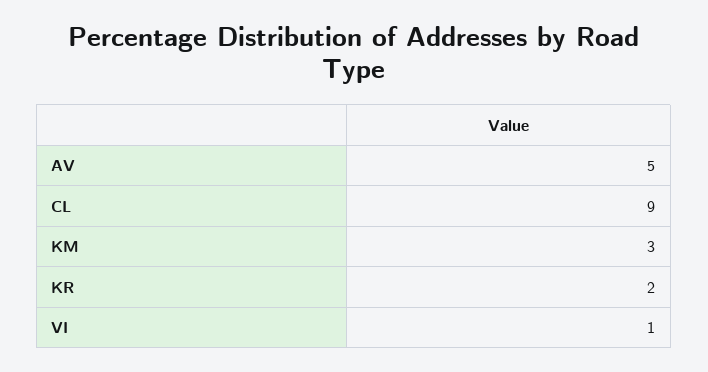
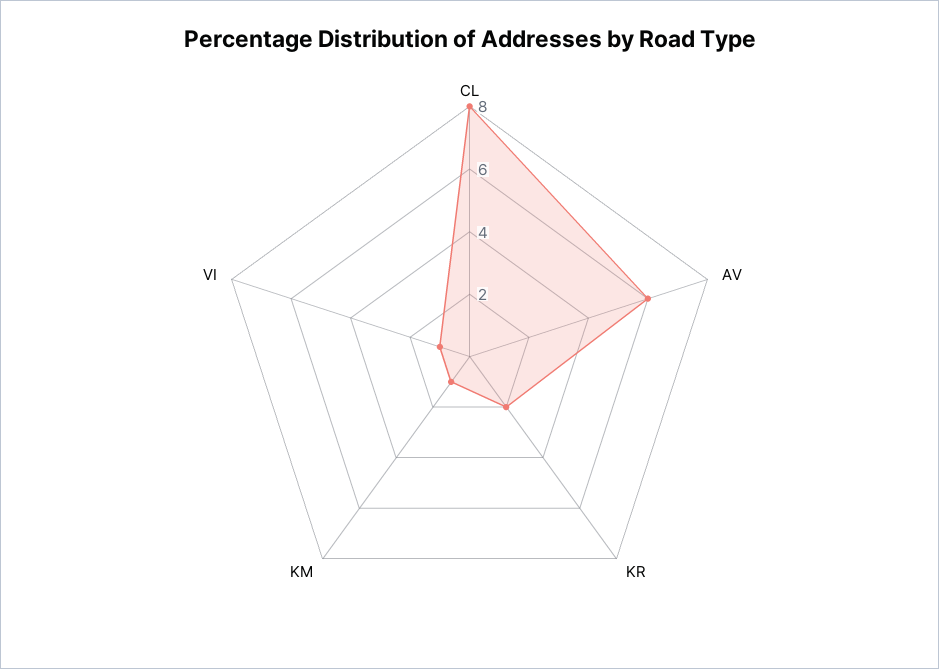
AV: 5 -> 6
CL: 9 -> 8
KM: 3 -> 1

